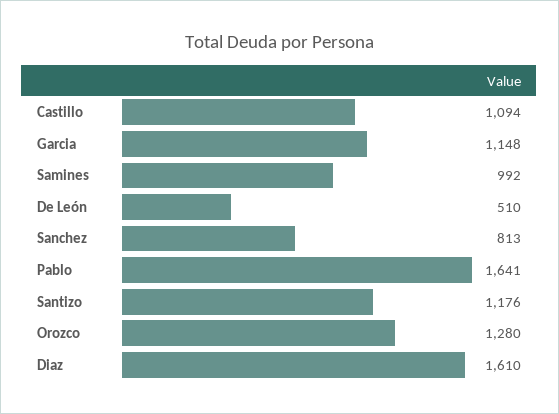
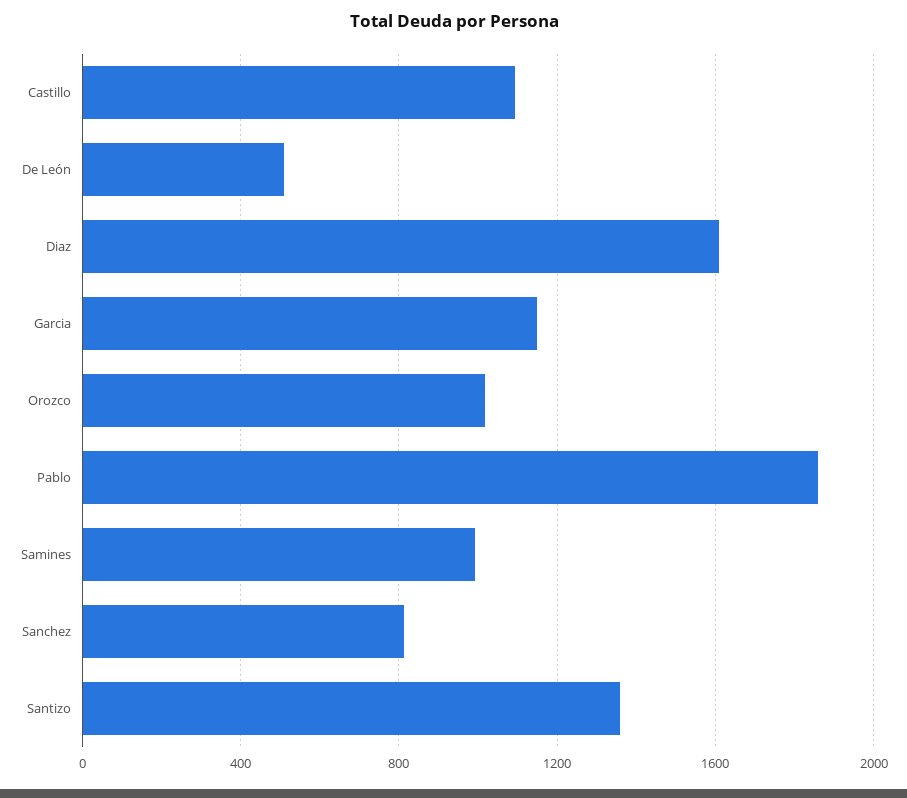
Pablo: 1641 -> 1850
Santizo: 1176 -> 1350
Orozco: 1280 -> 1000

